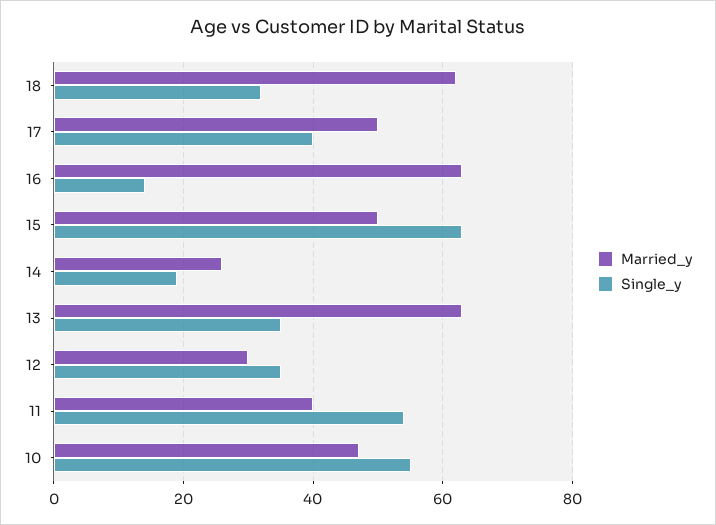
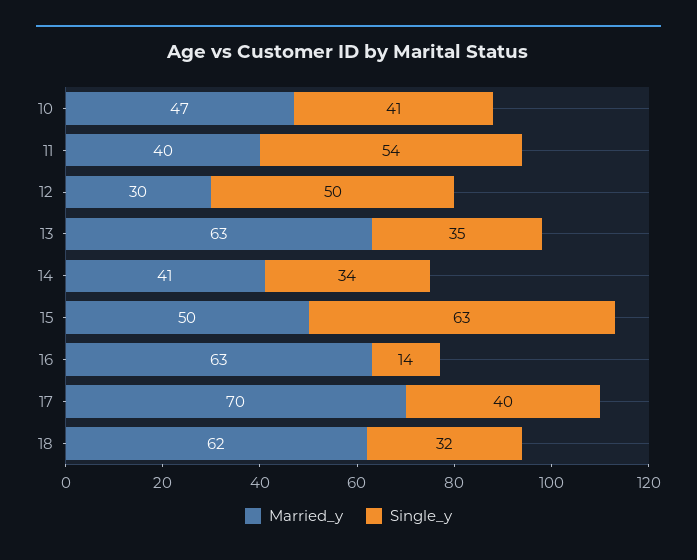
Married_y, 17: 50 -> 70
Married_y, 14: 25 -> 41
Single_y, 14: 20 -> 34
Single_y, 12: 35 -> 50
Single_y, 10: 55 -> 41

